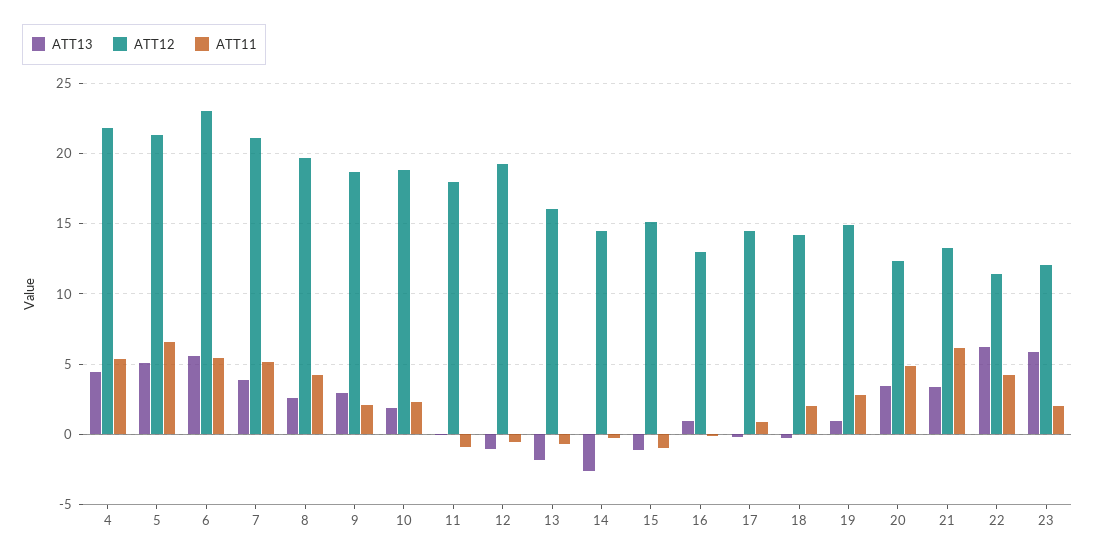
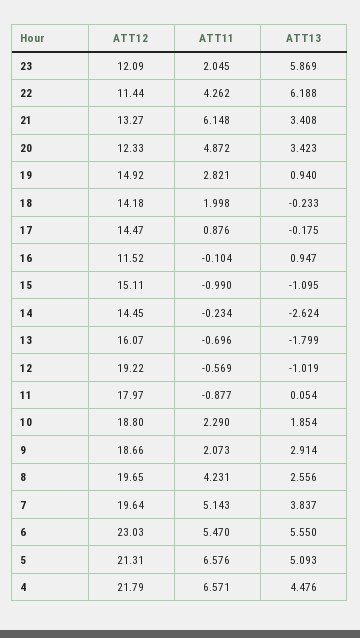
ATT11, 4: 5.5 -> 6.571
ATT12, 7: 21 -> 19.64
ATT12, 16: 13 -> 11.52

